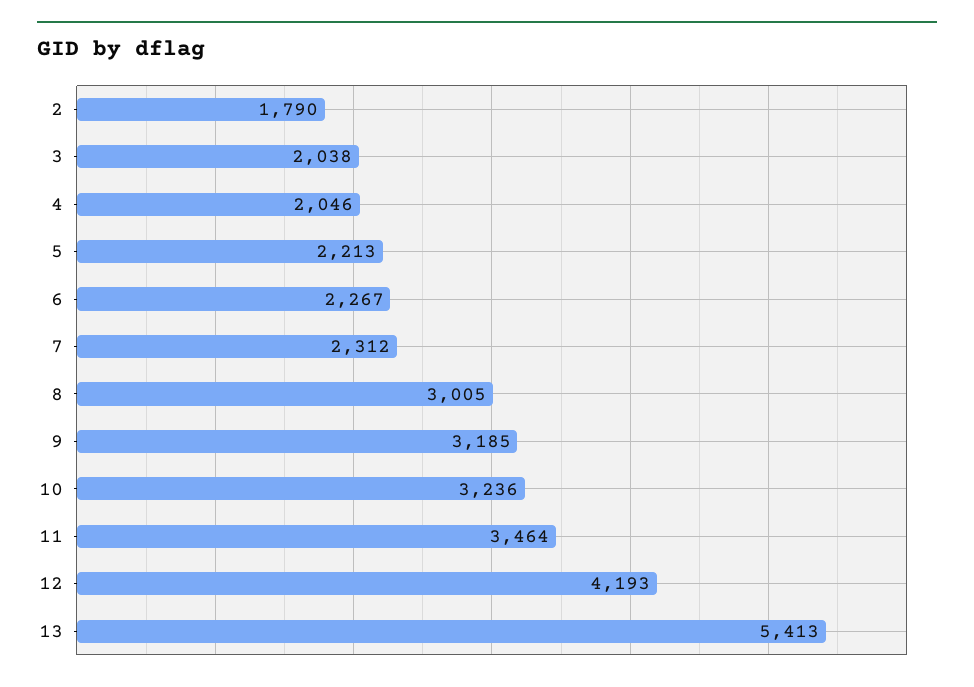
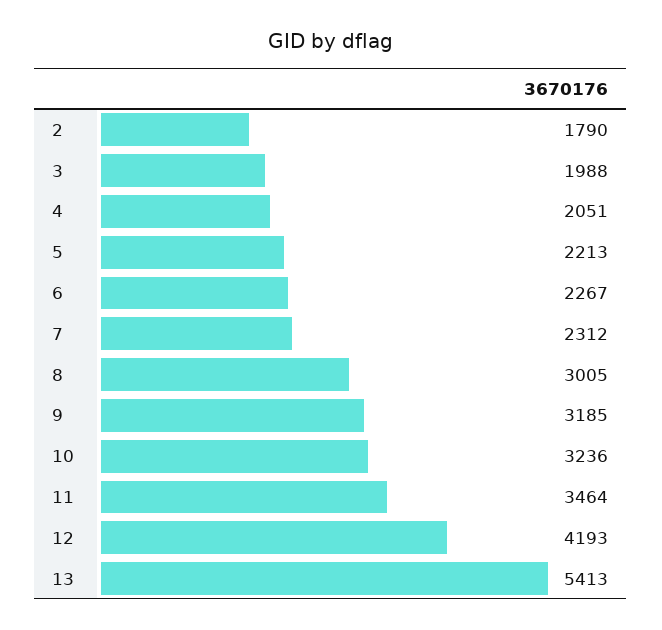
3: 2038 -> 1988
4: 2046 -> 2051

